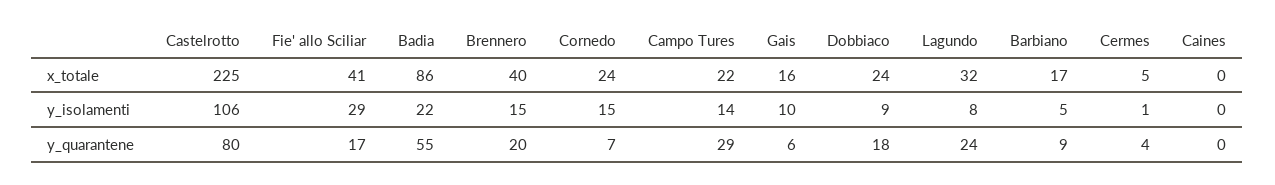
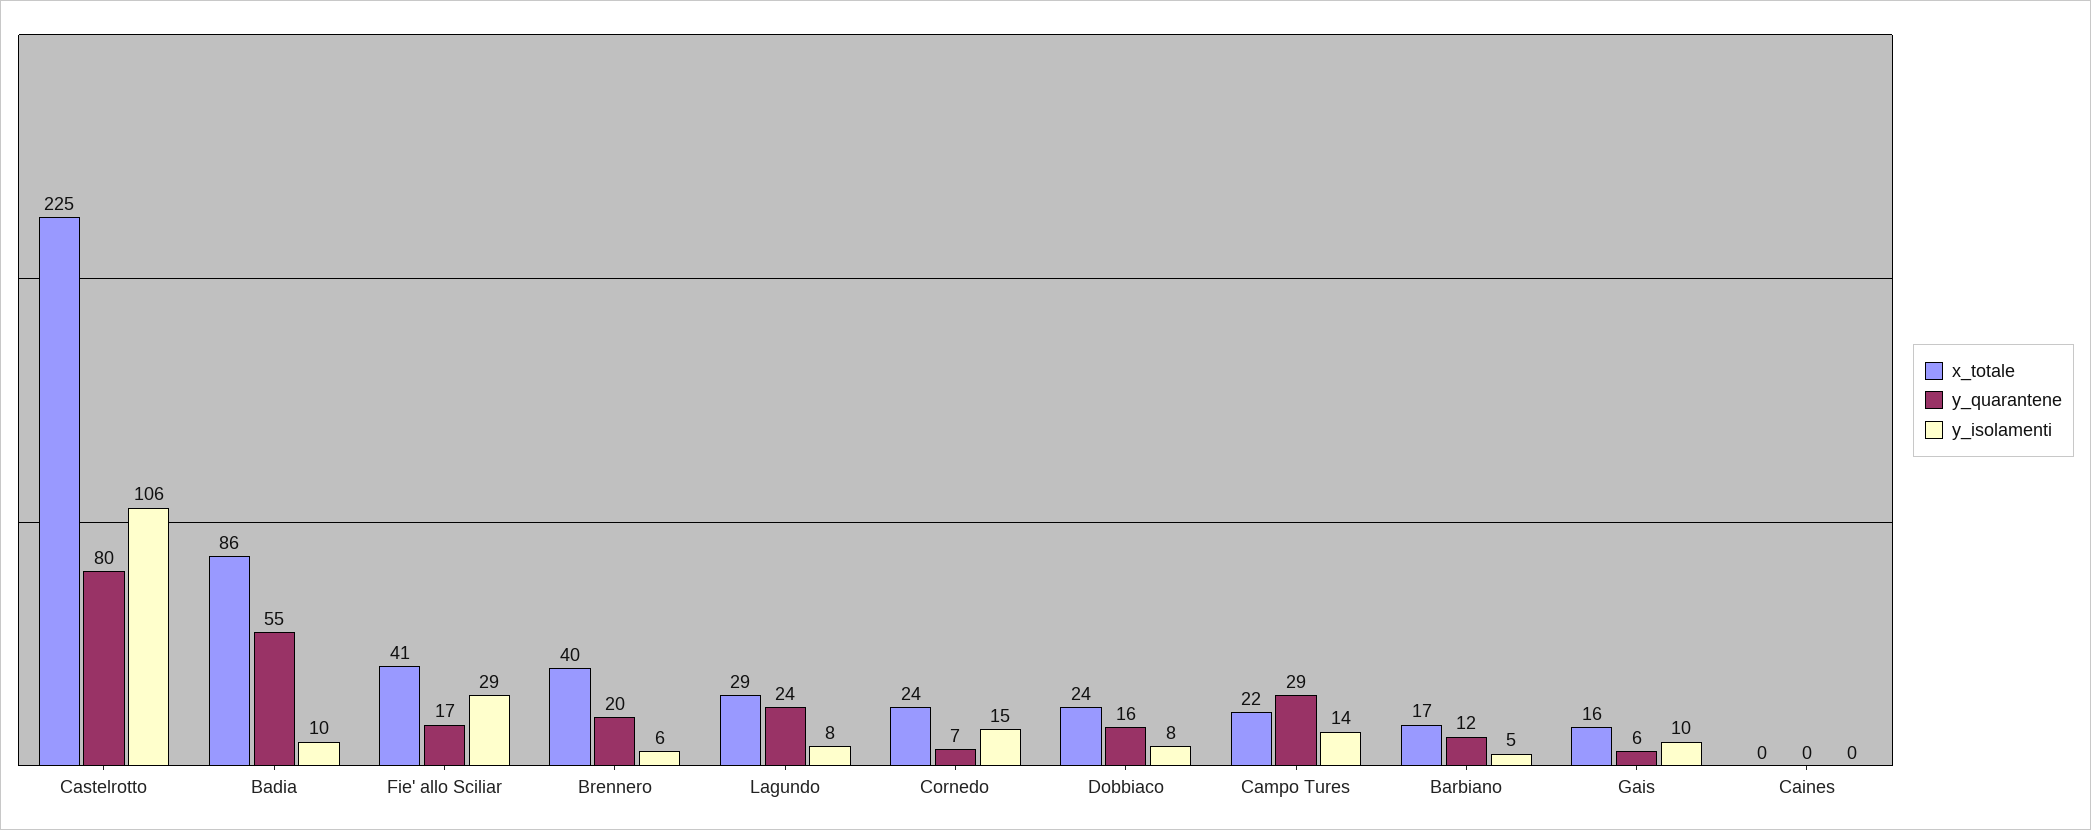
x_totale, Lagundo: 32 -> 29
x_totale, Cermes: 5 -> none
y_isolamenti, Badia: 22 -> 10
y_isolamenti, Brennero: 15 -> 6
y_isolamenti, Dobbiaco: 9 -> 8
y_isolamenti, Cermes: 1 -> none
y_quarantene, Dobbiaco: 18 -> 16
y_quarantene, Barbiano: 9 -> 12
y_quarantene, Cermes: 4 -> none

